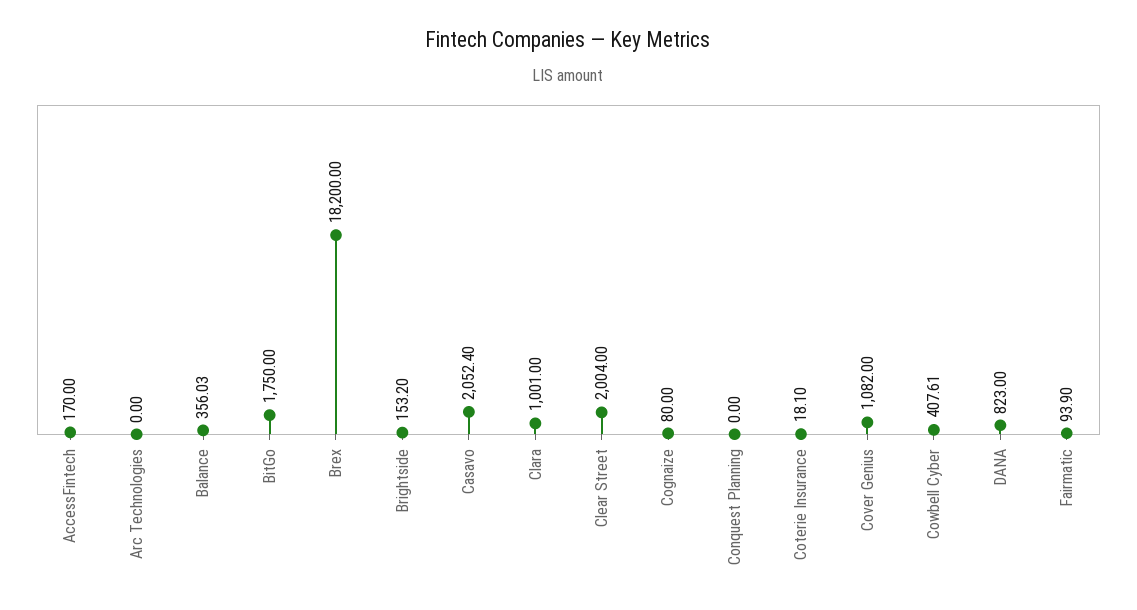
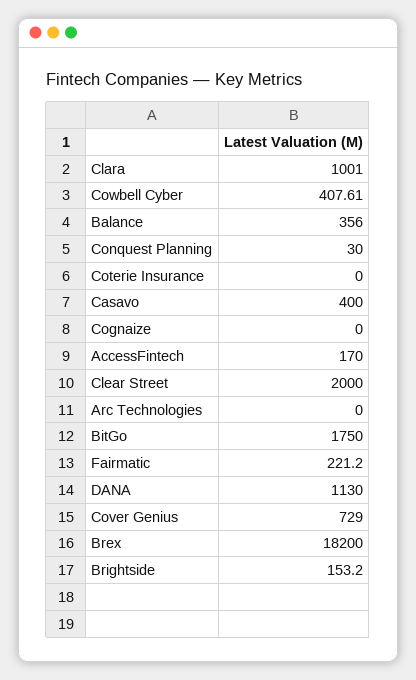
Balance: 356.03 -> 356
Casavo: 2052.4 -> 400
Clear Street: 2004 -> 2000
Cognaize: 80 -> 0
Conquest Planning: 0 -> 30
Coterie Insurance: 18.1 -> 0
Cover Genius: 1082 -> 729
DANA: 823 -> 1130
Fairmatic: 93.9 -> 221.2

